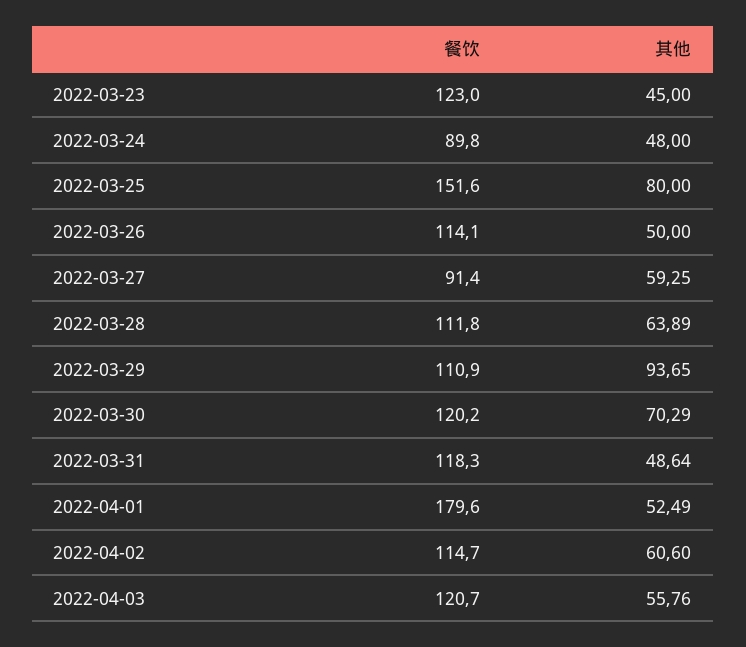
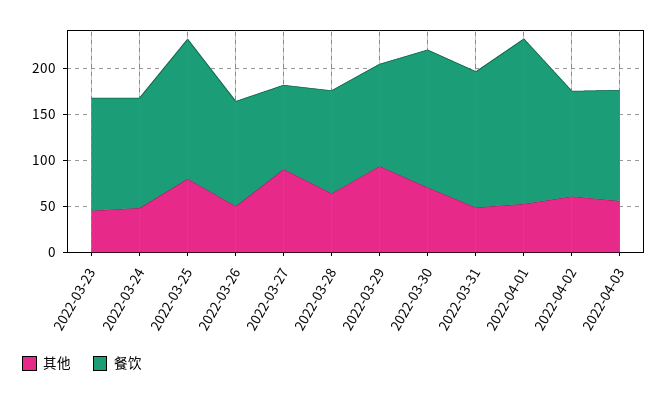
餐饮, 2022-03-24: 89.8 -> 120
其他, 2022-03-27: 59.25 -> 90
餐饮, 2022-03-30: 120.2 -> 150
餐饮, 2022-03-31: 118.3 -> 150

